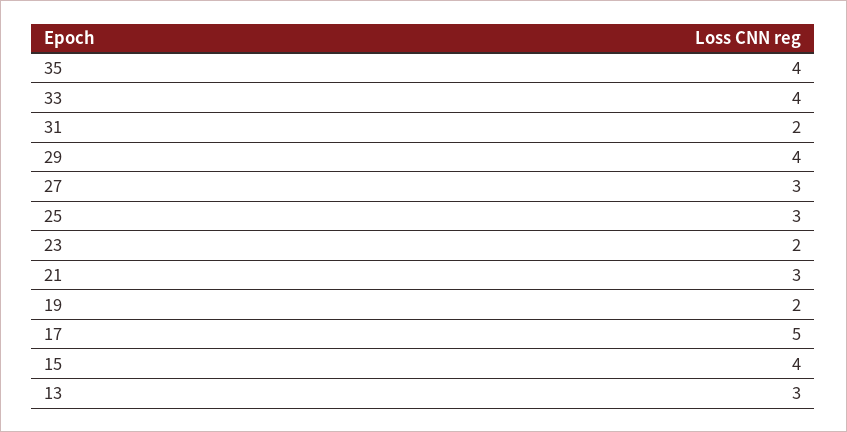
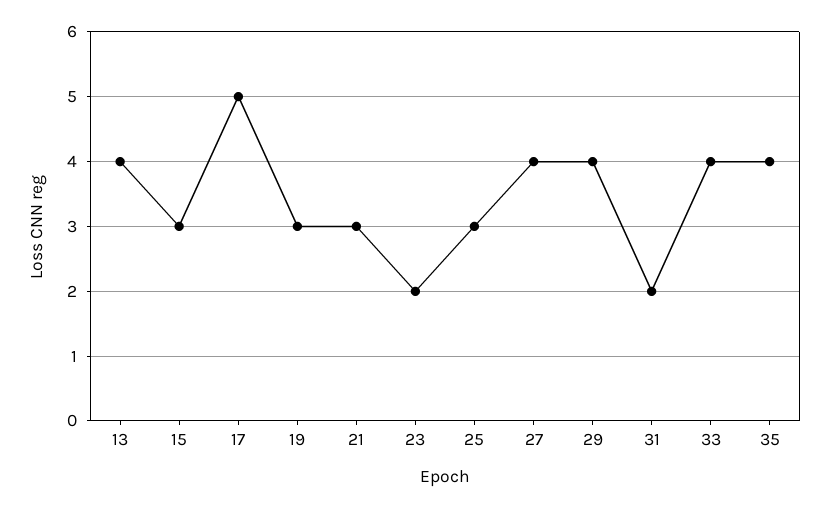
27: 3 -> 4
19: 2 -> 3
15: 4 -> 3
13: 3 -> 4

